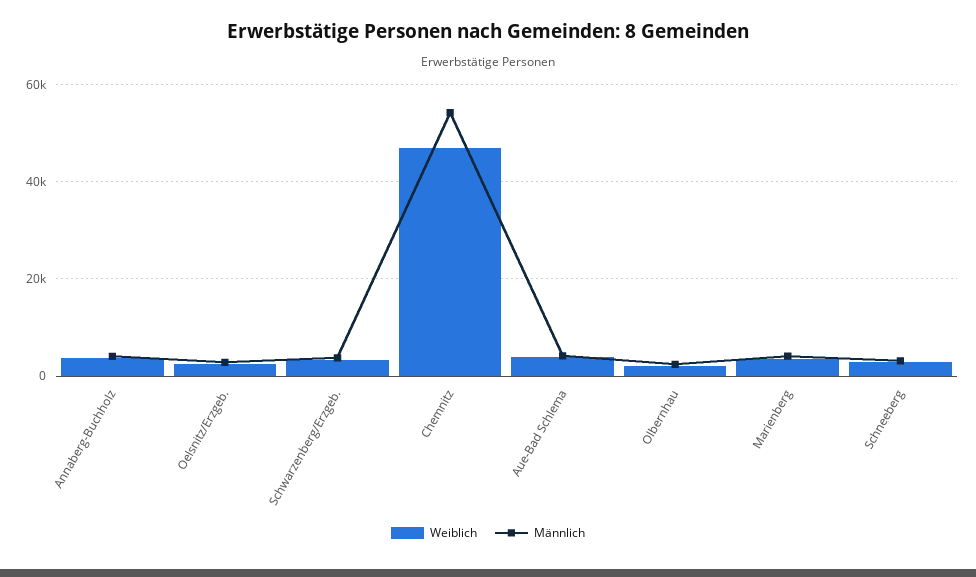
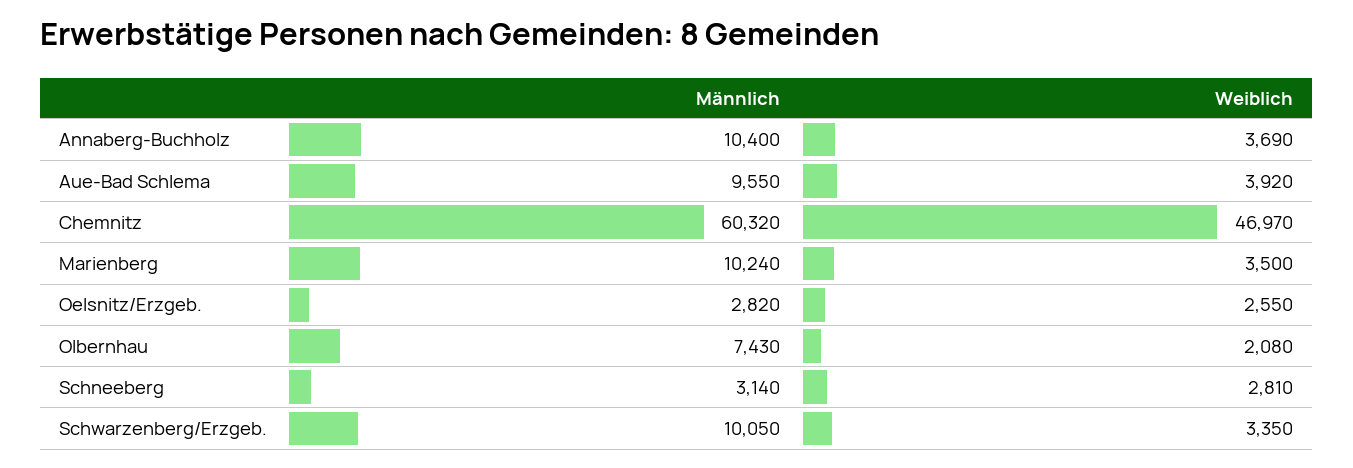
Männlich, Annaberg-Buchholz: 4000 -> 10400
Männlich, Schwarzenberg/Erzgeb.: 4000 -> 10050
Männlich, Chemnitz: 54000 -> 60320
Männlich, Aue-Bad Schlema: 4000 -> 9550
Männlich, Olbernhau: 2000 -> 7430
Männlich, Marienberg: 4000 -> 10240

